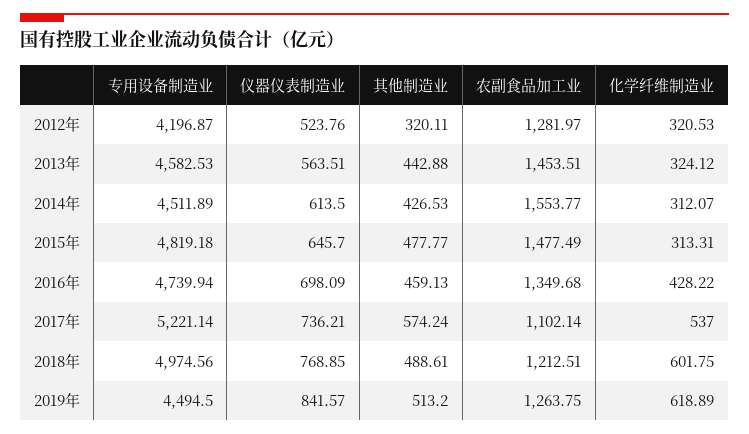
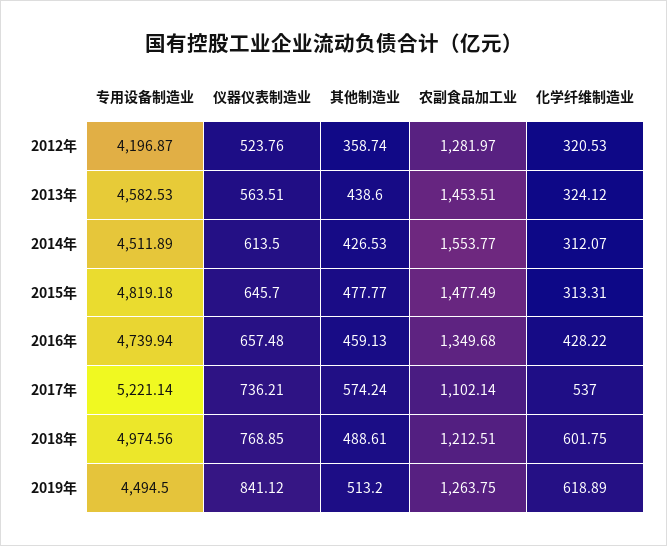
其他制造业, 2012年: 320.11 -> 358.74
其他制造业, 2013年: 442.88 -> 438.6
仪器仪表制造业, 2016年: 698.09 -> 657.48
仪器仪表制造业, 2019年: 841.57 -> 841.12

